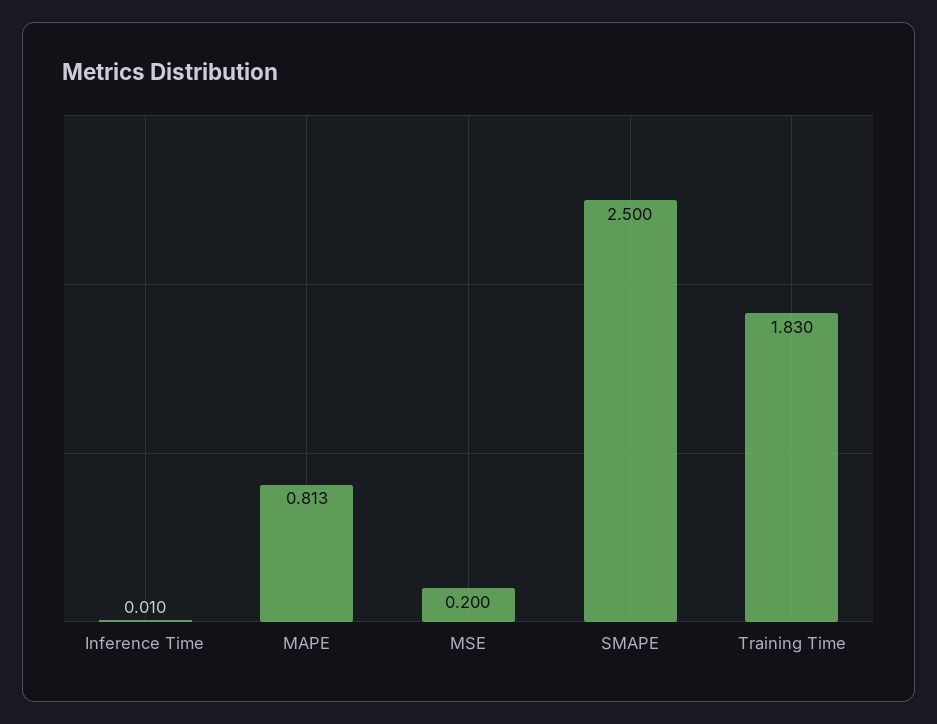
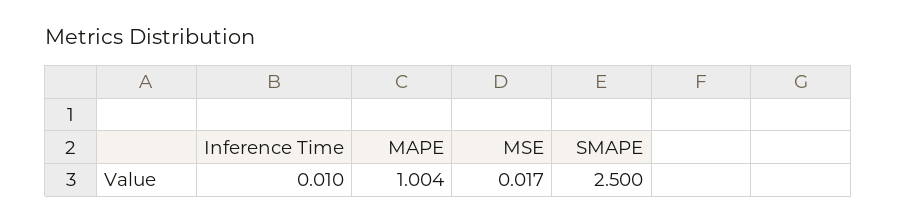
MAPE: 0.813 -> 1.004
MSE: 0.2 -> 0.017
Training Time: 1.83 -> none

